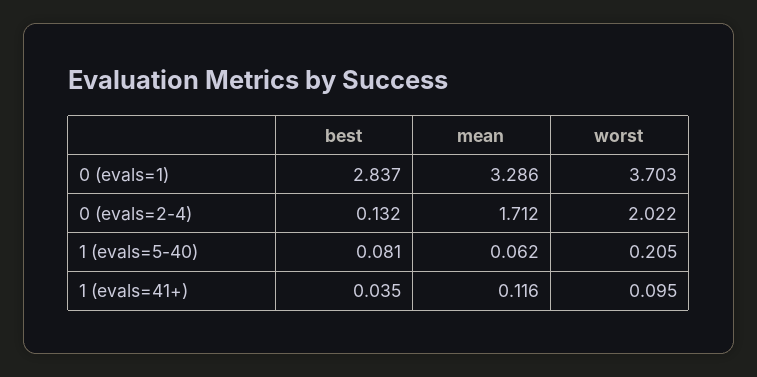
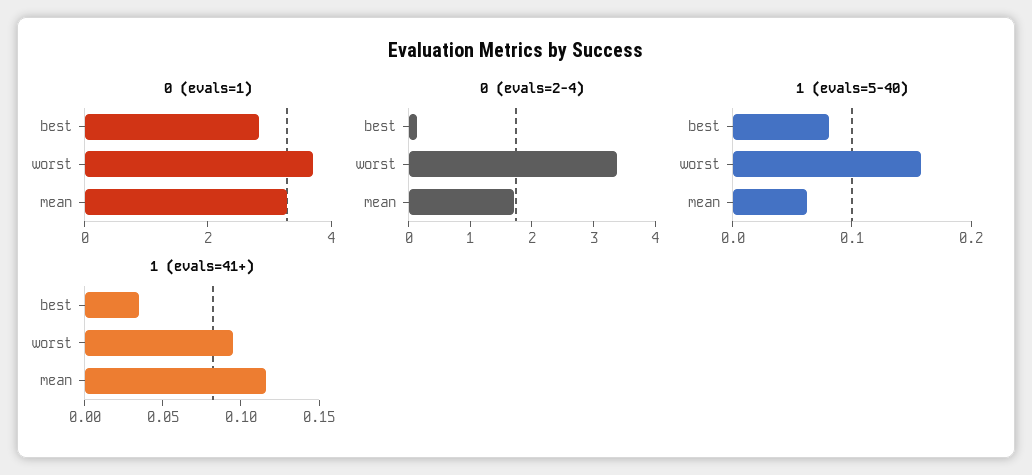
0 (evals=2-4), worst: 2.022 -> 3.4
1 (evals=5-40), worst: 0.205 -> 0.16

